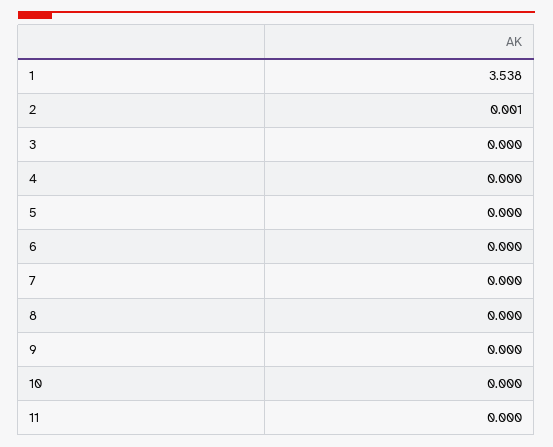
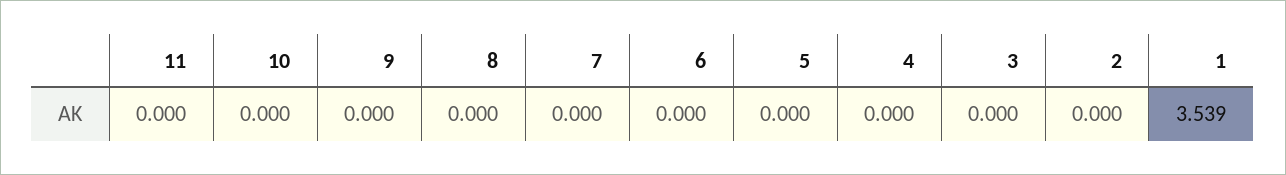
1: 3.538 -> 3.539
2: 0.001 -> 0

